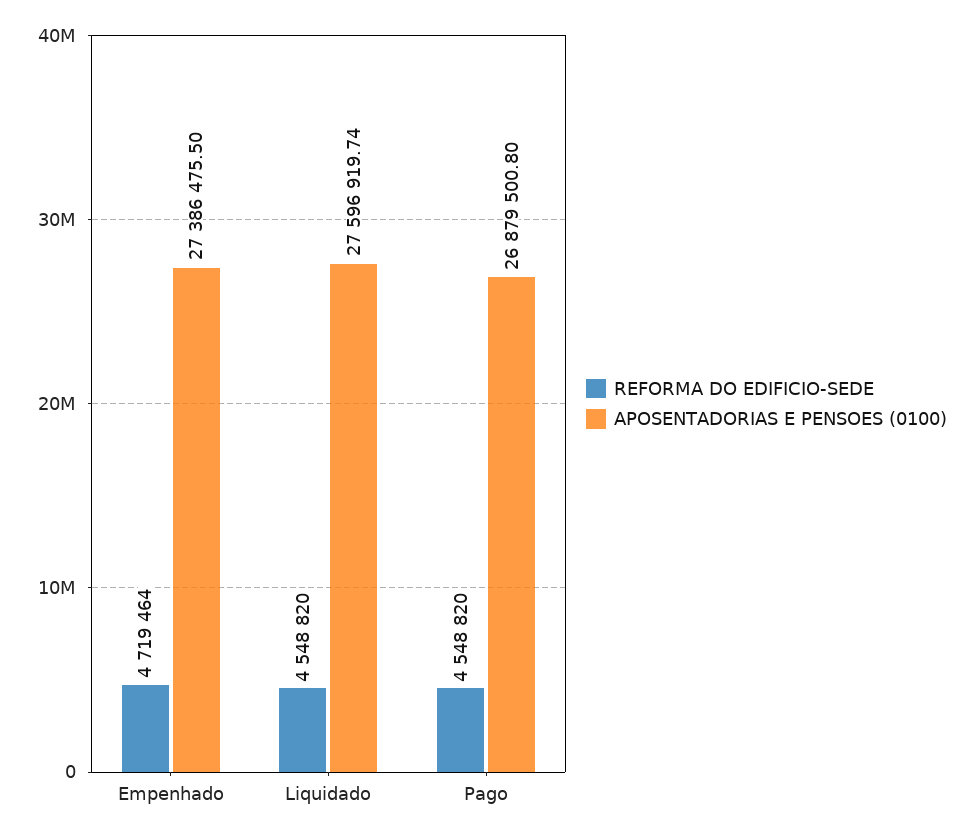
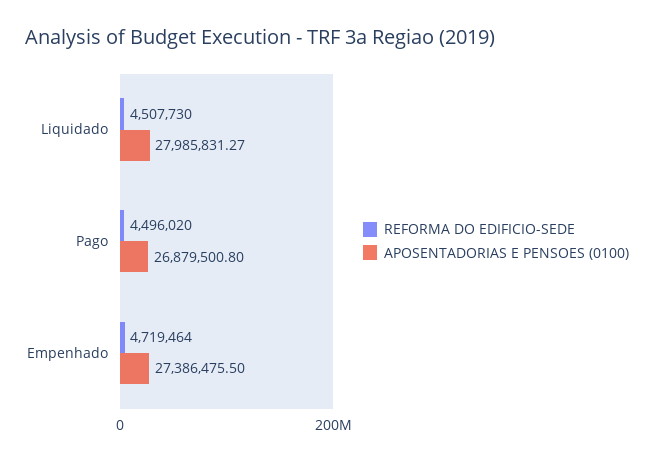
REFORMA DO EDIFICIO-SEDE, Liquidado: 4548820 -> 4507730
APOSENTADORIAS E PENSOES (0100), Liquidado: 27596919.74 -> 27985831.27
REFORMA DO EDIFICIO-SEDE, Pago: 4548820 -> 4496020

